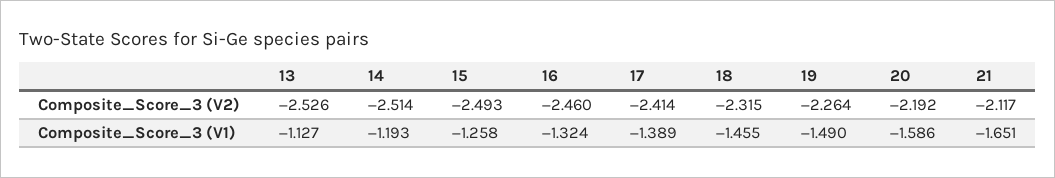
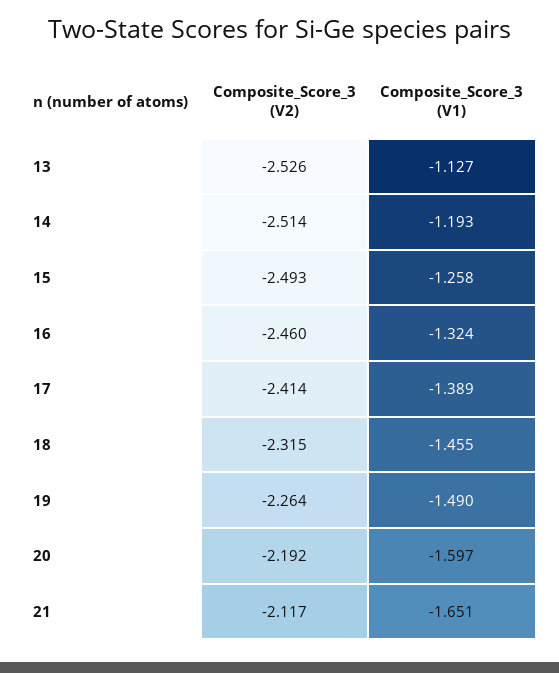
20, Composite_Score_3 (V1): -1.586 -> -1.597

